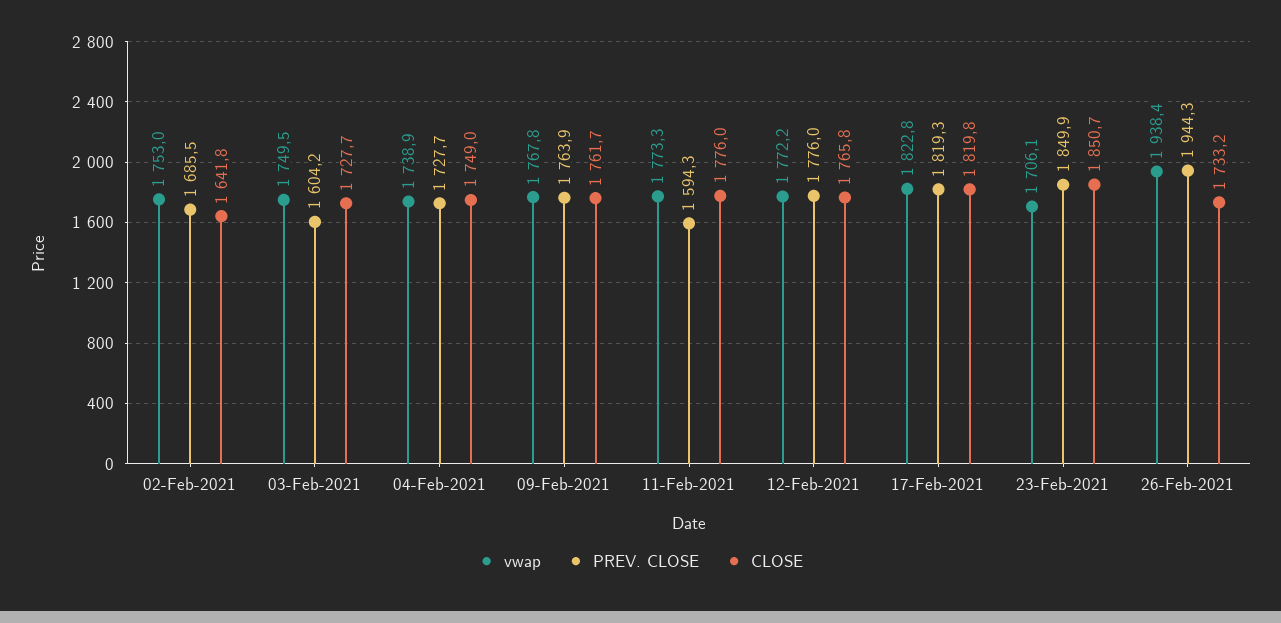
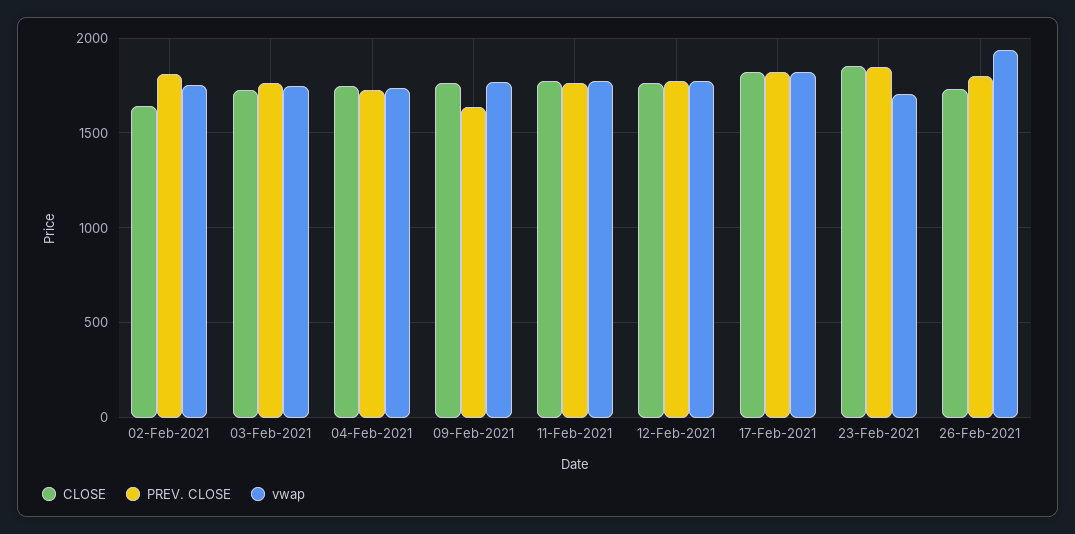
PREV. CLOSE, 02-Feb-2021: 1685.5 -> 1800
PREV. CLOSE, 03-Feb-2021: 1604.2 -> 1750
PREV. CLOSE, 09-Feb-2021: 1763.9 -> 1650
PREV. CLOSE, 11-Feb-2021: 1594.3 -> 1750
PREV. CLOSE, 26-Feb-2021: 1944.3 -> 1800

